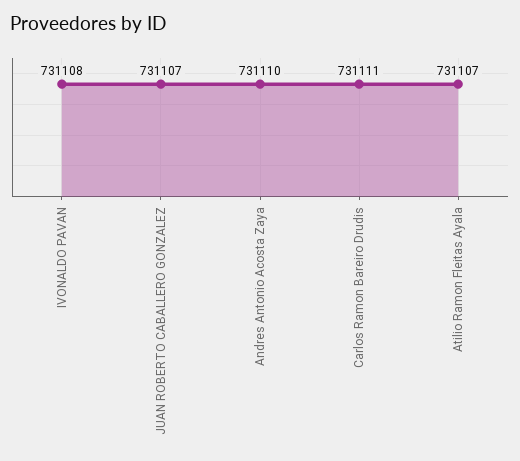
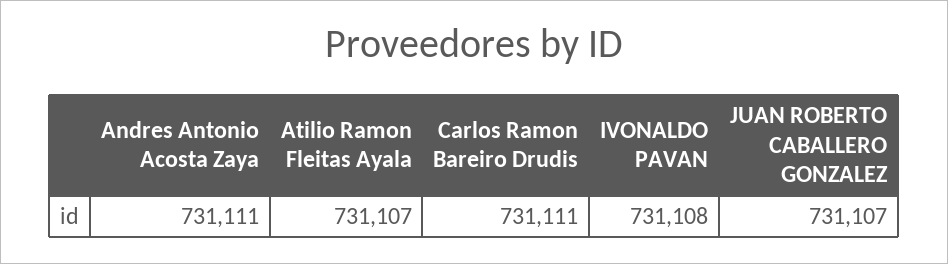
Andres Antonio Acosta Zaya: 731110 -> 731111

